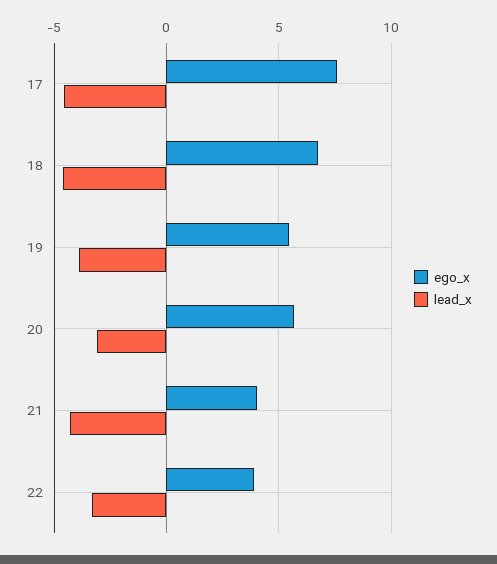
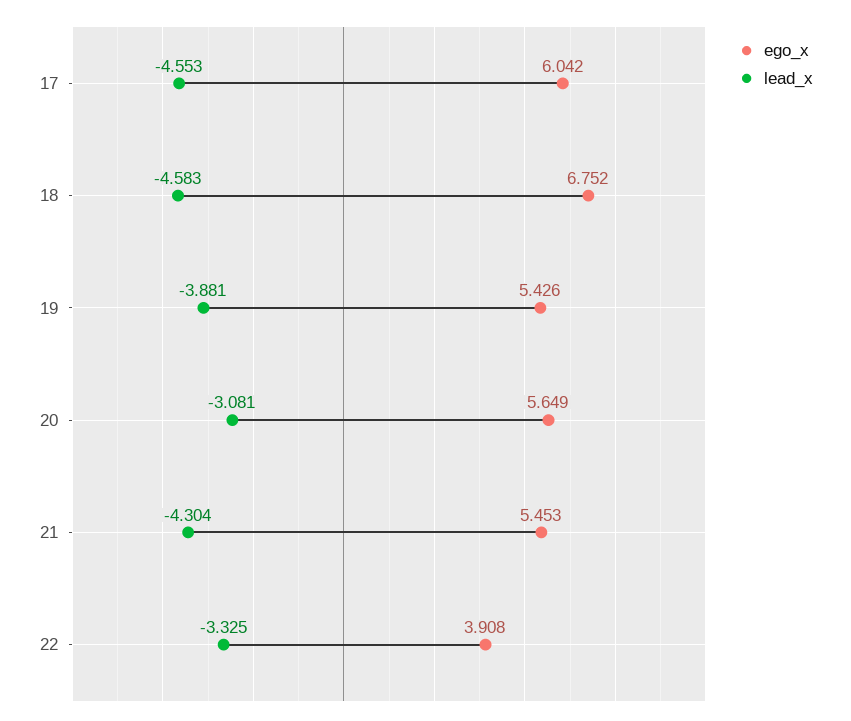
ego_x, 17: 7.5 -> 6.042
ego_x, 21: 4 -> 5.453

